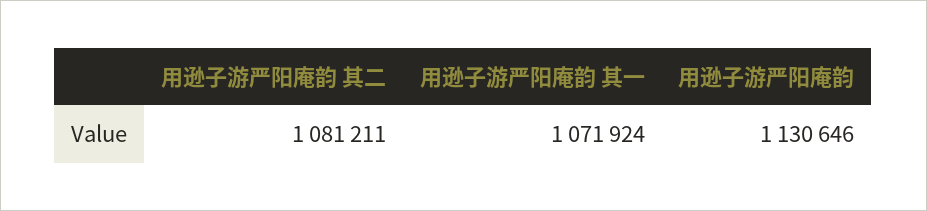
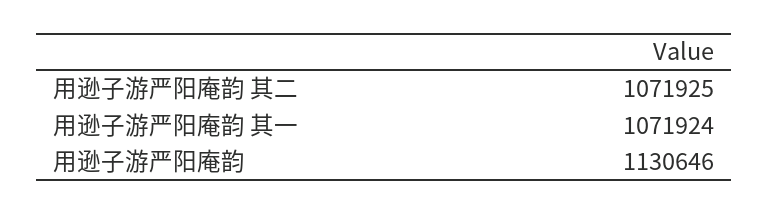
用逊子游严阳庵韵 其二: 1081211 -> 1071925

